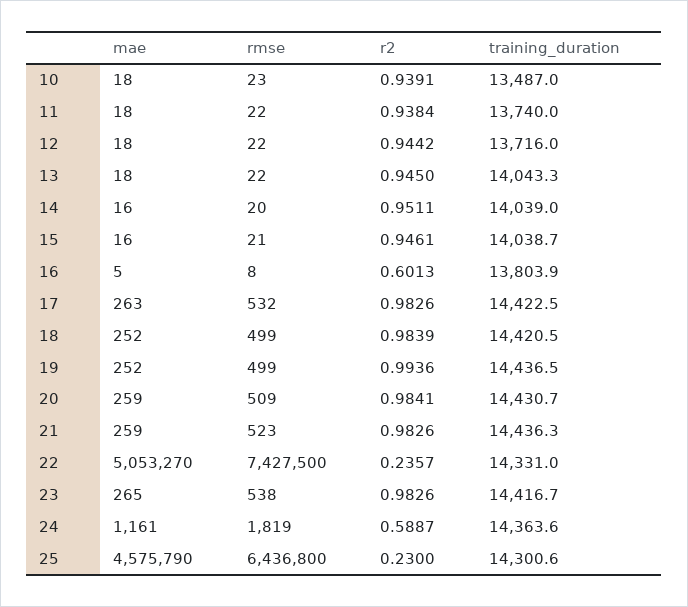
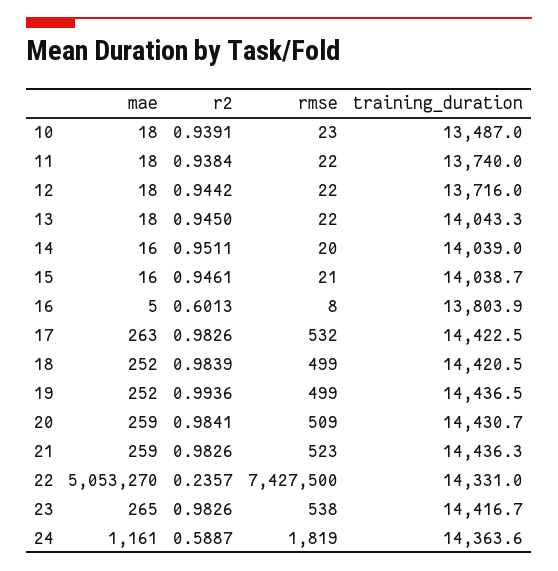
mae, 25: 4575790 -> none
rmse, 25: 6436800 -> none
r2, 25: 0.23 -> none
training_duration, 25: 14300.6 -> none

